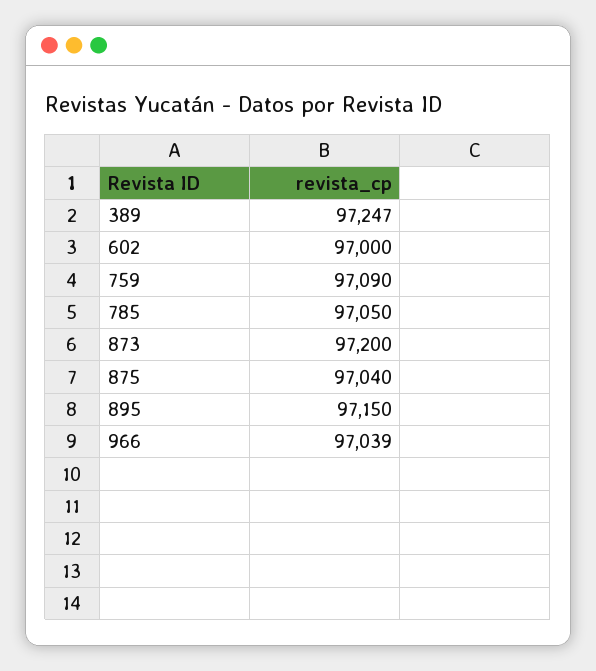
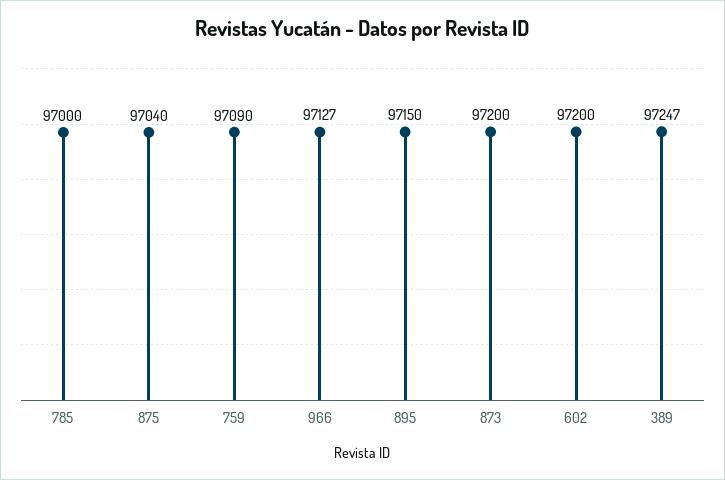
602: 97000 -> 97200
785: 97050 -> 97000
966: 97039 -> 97127

